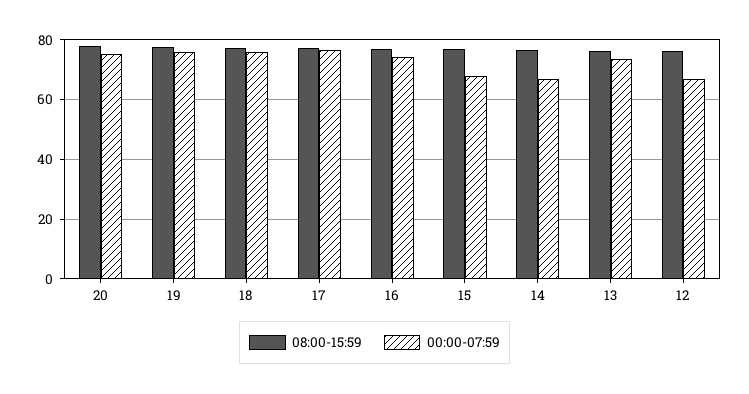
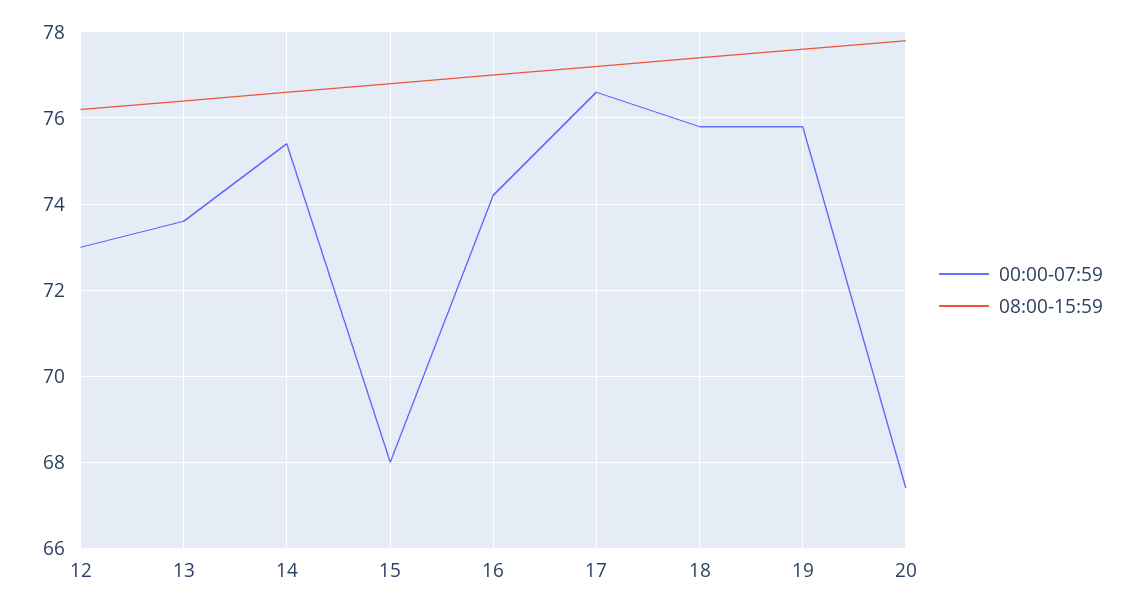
00:00-07:59, 20: 75 -> 67.5
00:00-07:59, 14: 67.5 -> 75.5
00:00-07:59, 12: 67.5 -> 73

